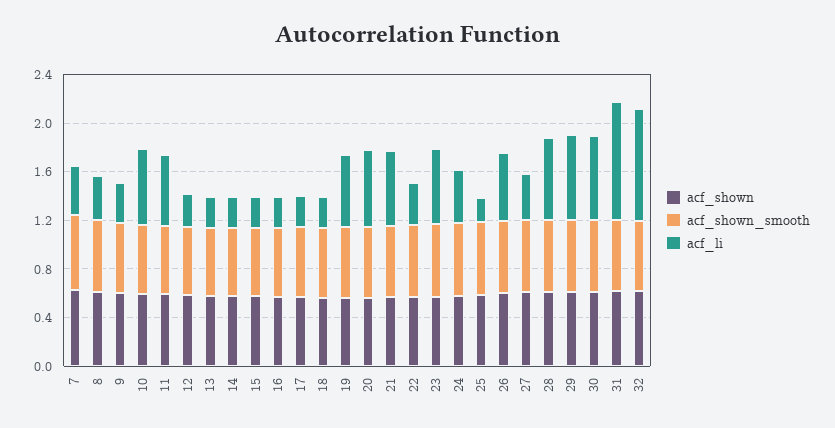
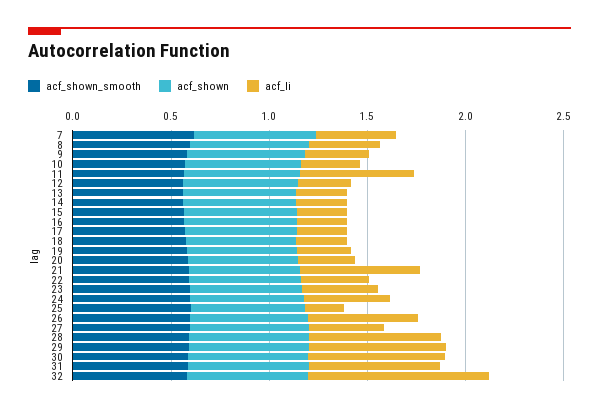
acf_li, 10: 0.6 -> 0.3
acf_li, 19: 0.6 -> 0.3
acf_li, 20: 0.6 -> 0.3
acf_li, 23: 0.6 -> 0.4
acf_li, 31: 1 -> 0.7

